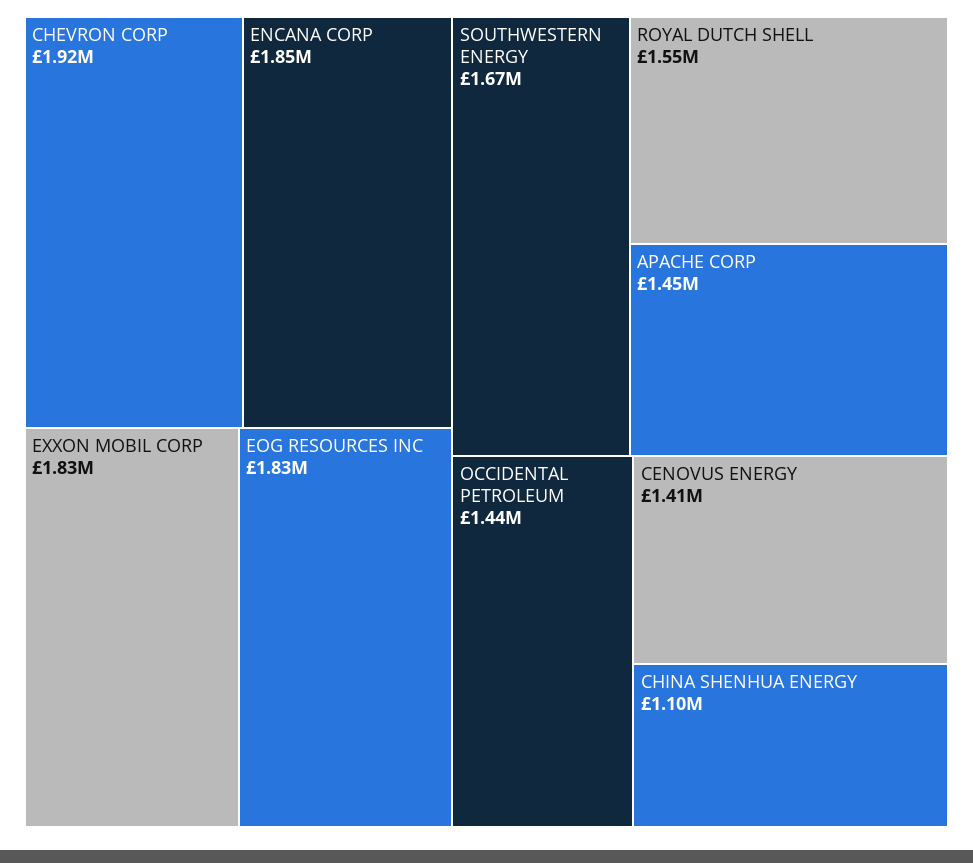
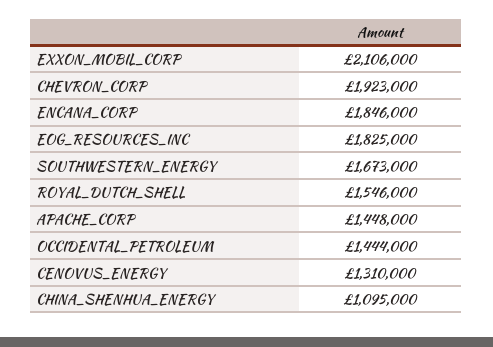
EXXON MOBIL CORP: 1830000 -> 2106000
CENOVUS ENERGY: 1410000 -> 1310000

